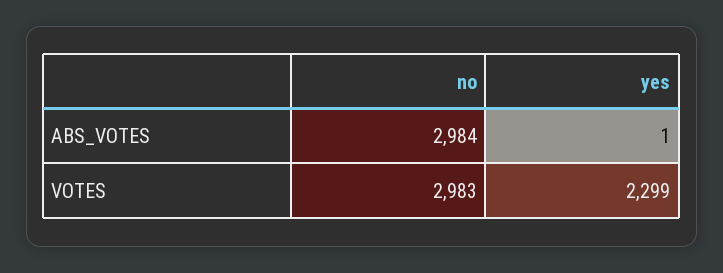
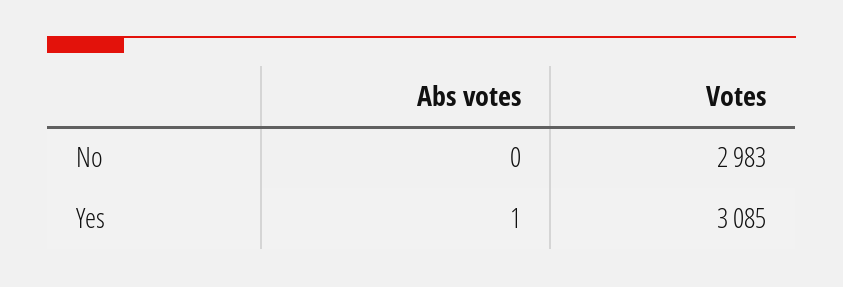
no, ABS_VOTES: 2984 -> 0
yes, VOTES: 2299 -> 3085

